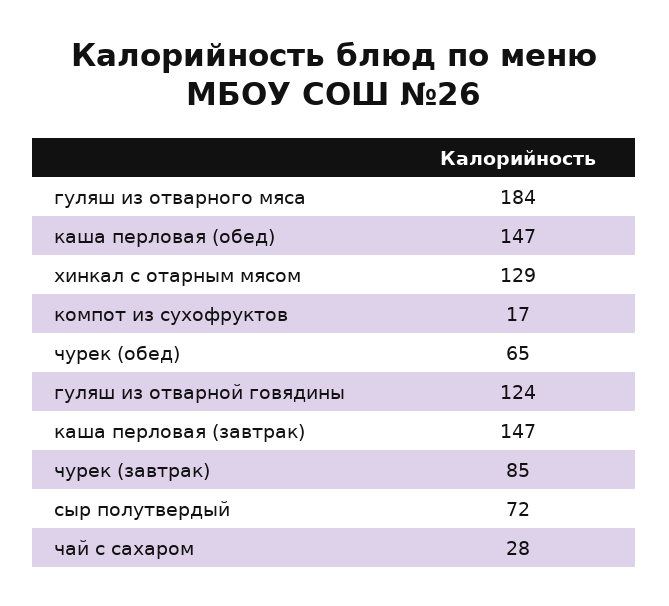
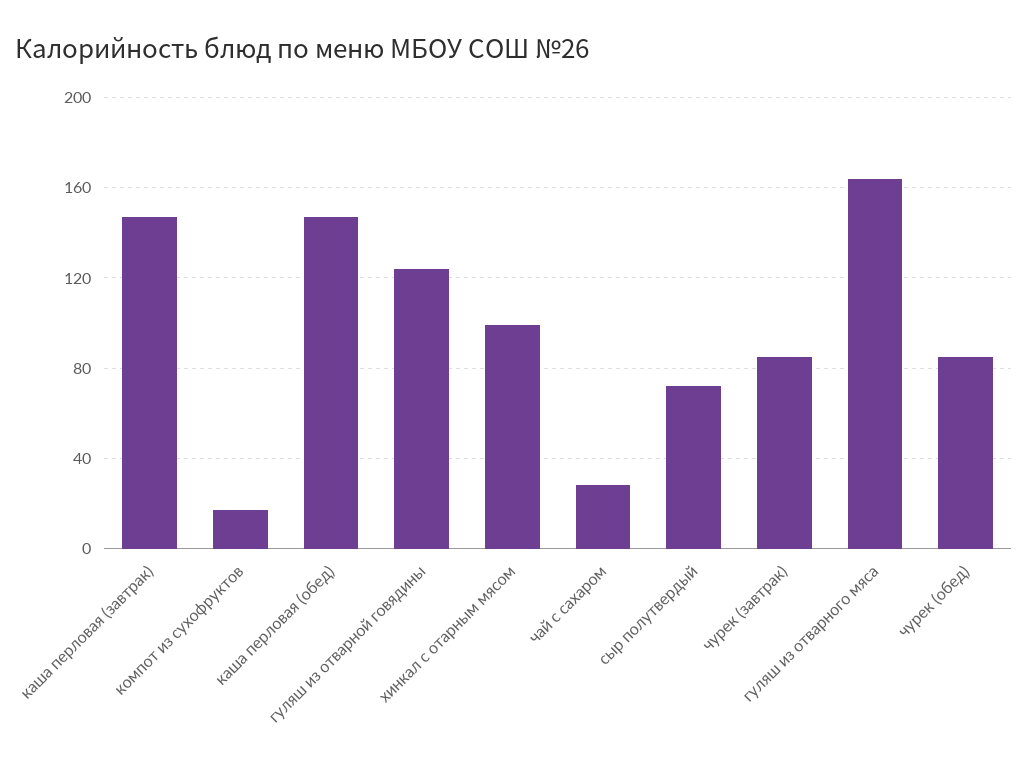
гуляш из отварного мяса: 184 -> 165
хинкал с отарным мясом: 129 -> 100
чурек (обед): 65 -> 85

